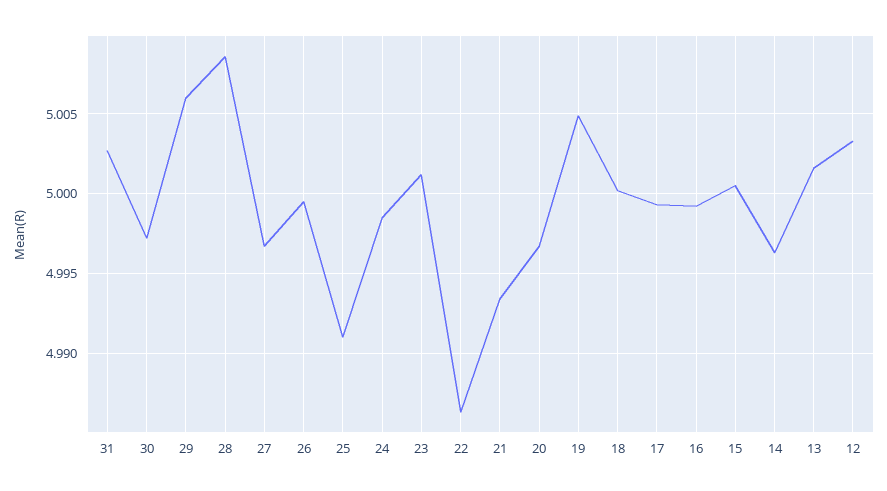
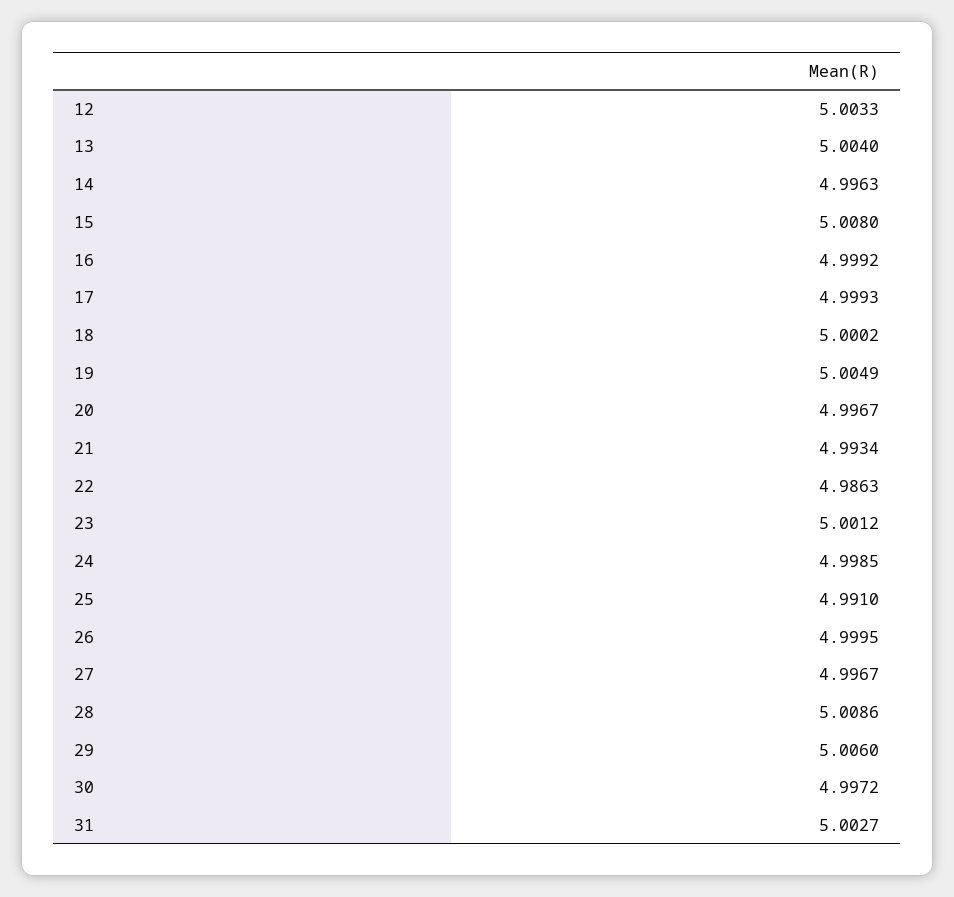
15: 5.0005 -> 5.008
13: 5.0015 -> 5.004

